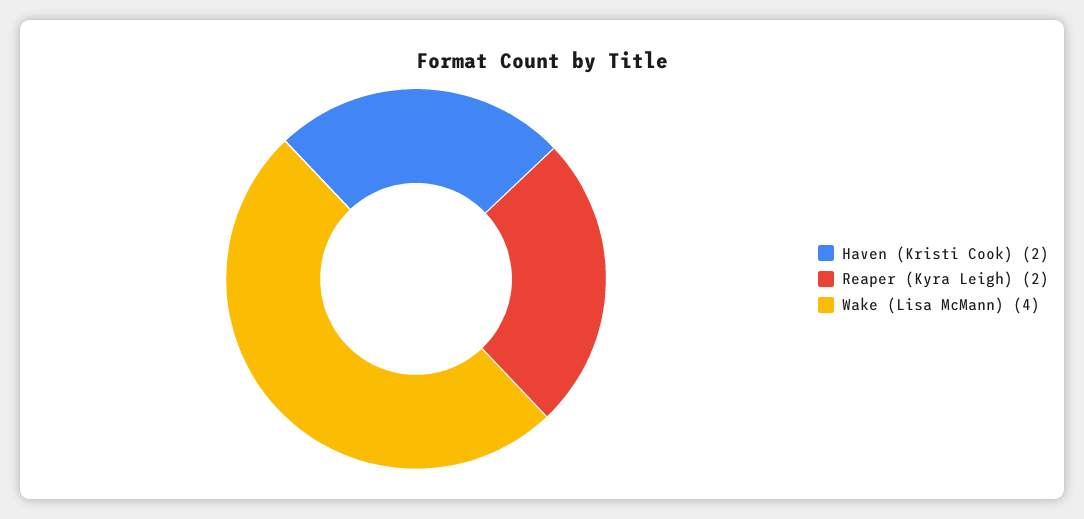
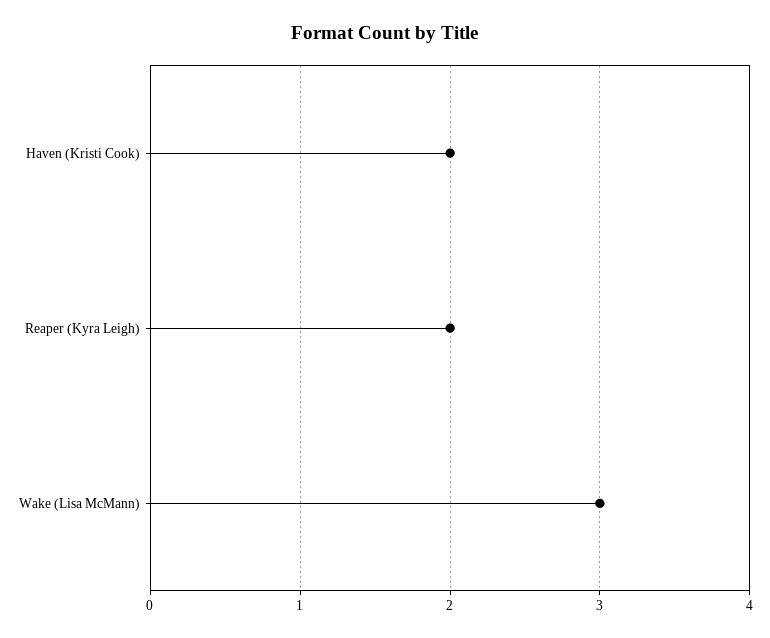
Wake (Lisa McMann): 4 -> 3

